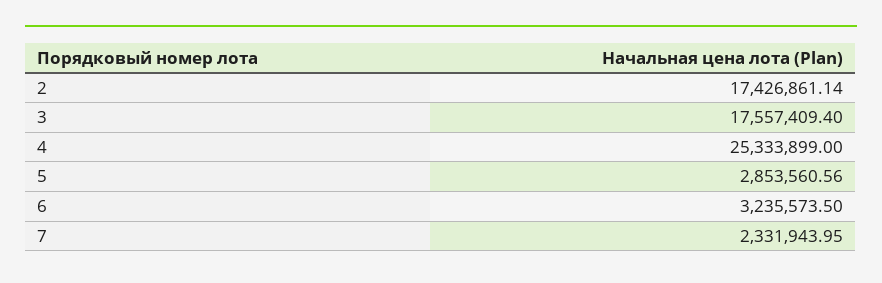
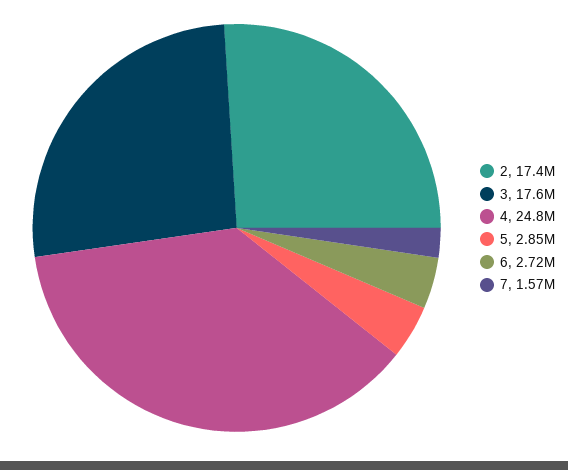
4: 25333899 -> 24800000
6: 3235573.5 -> 2720000
7: 2331943.95 -> 1570000

